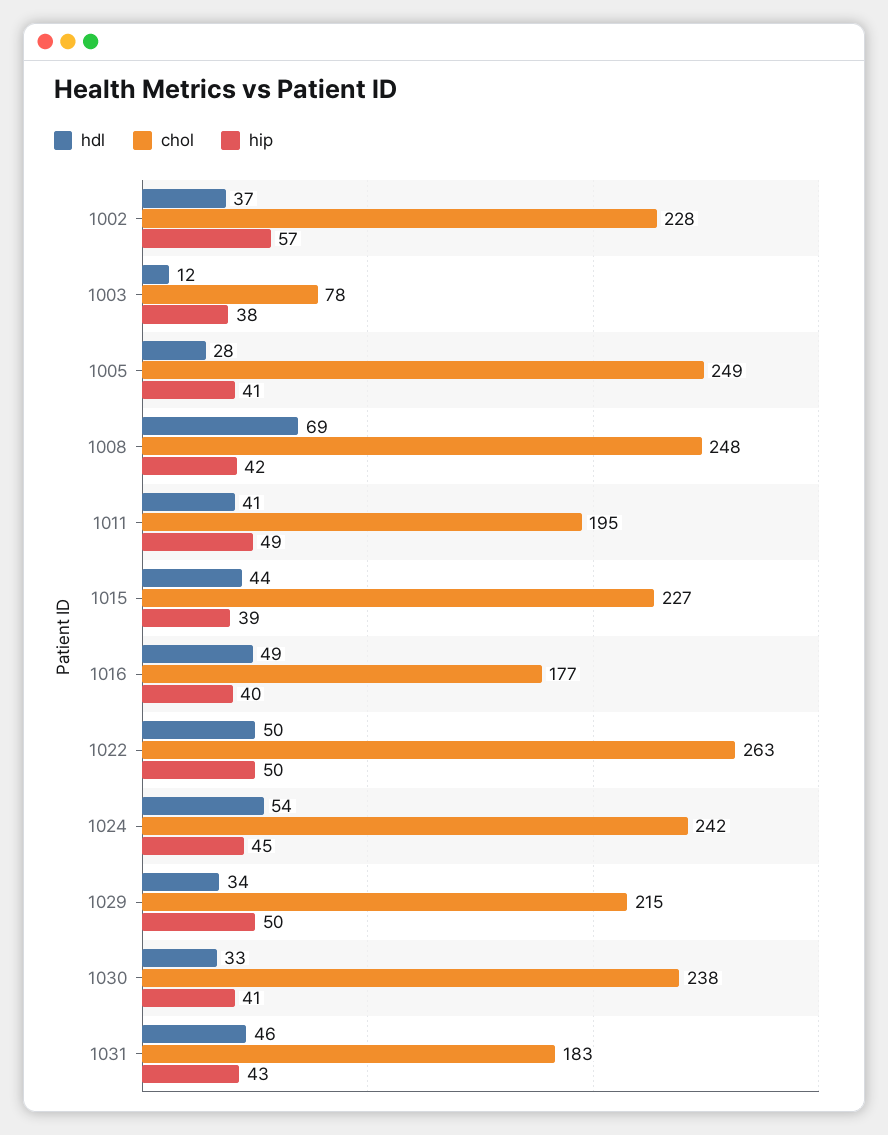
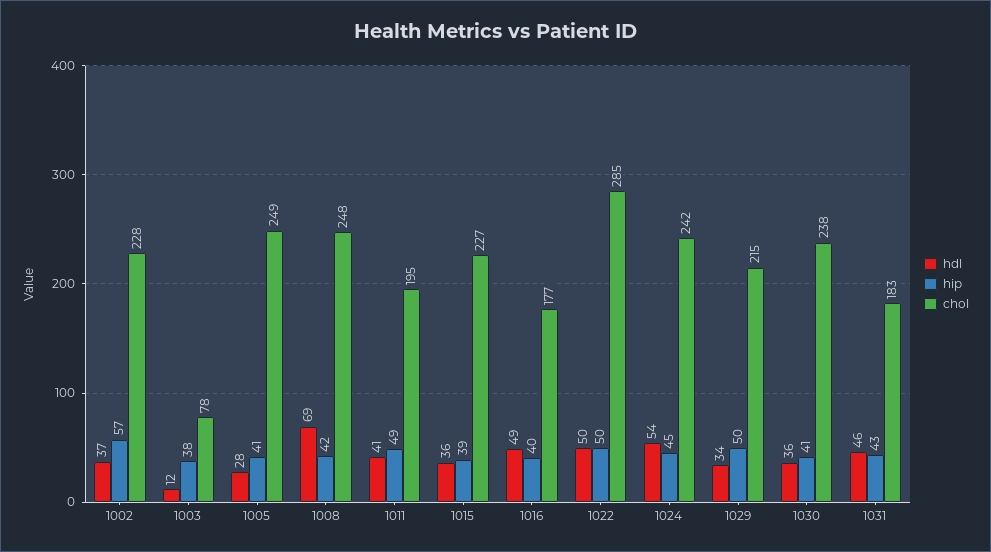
hdl, 1015: 44 -> 36
chol, 1022: 263 -> 285
hdl, 1030: 33 -> 36

